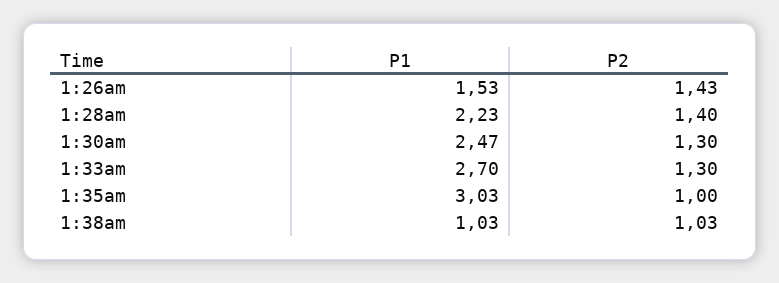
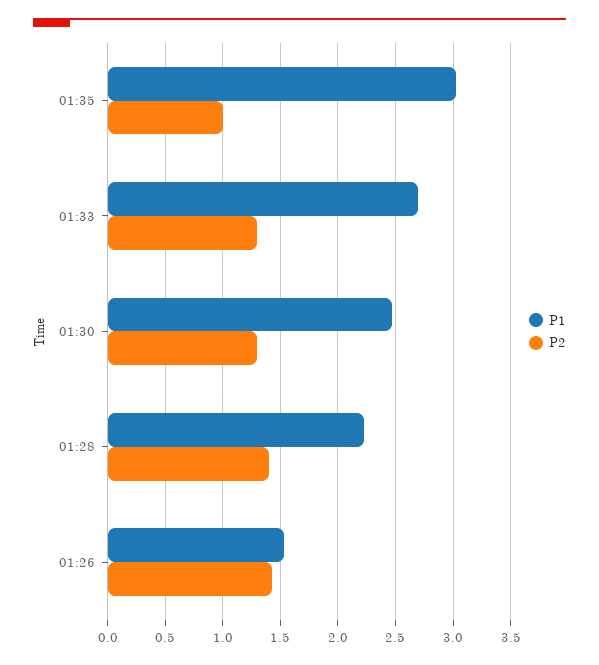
P1, 1:38am: 1.03 -> none
P2, 1:38am: 1.03 -> none

